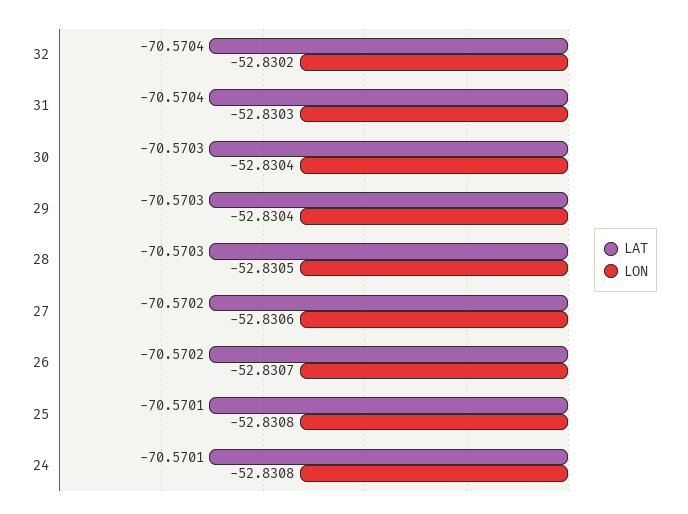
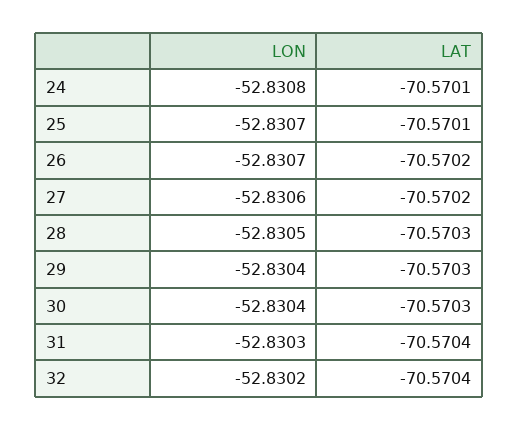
LON, 25: -52.8308 -> -52.8307

